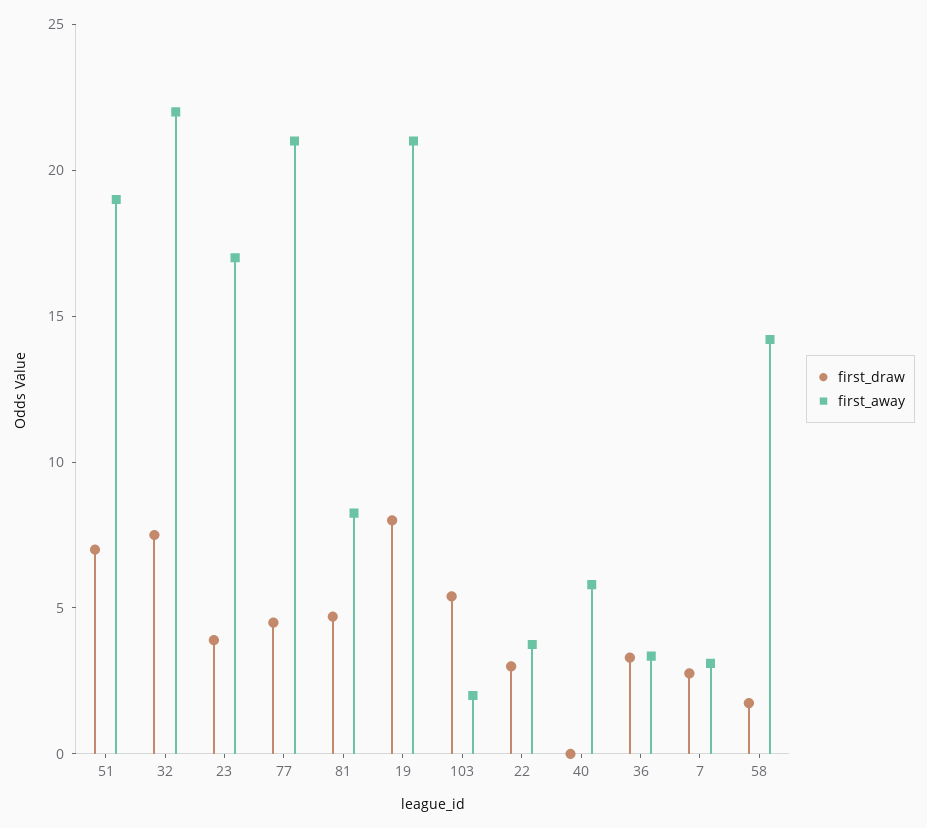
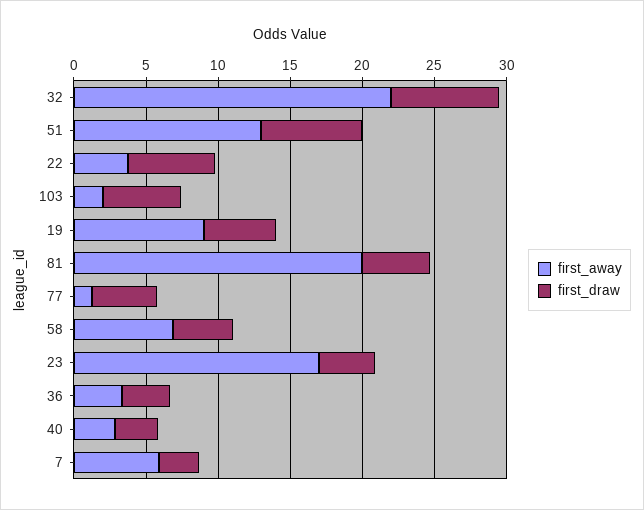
first_away, 51: 19 -> 13
first_away, 77: 21 -> 1
first_away, 81: 8 -> 20
first_draw, 19: 8 -> 5
first_away, 19: 21 -> 9
first_draw, 22: 3 -> 6
first_draw, 40: 0 -> 3
first_away, 40: 6 -> 3
first_away, 7: 3 -> 6
first_draw, 58: 2 -> 4
first_away, 58: 14 -> 7

